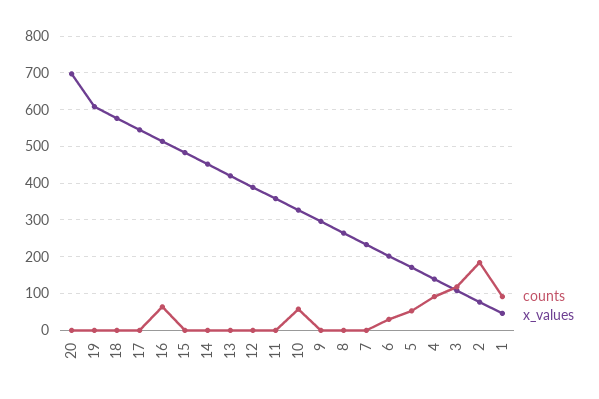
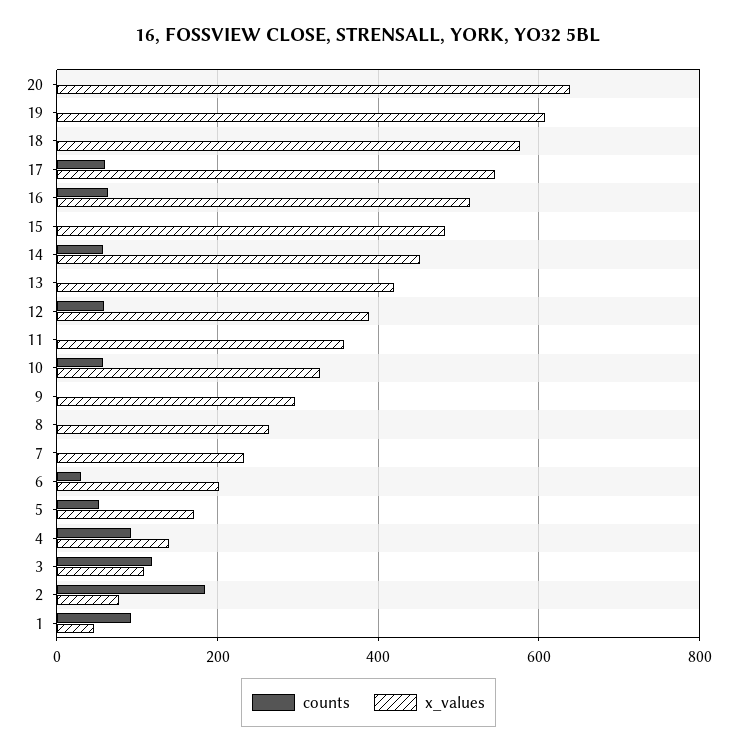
x_values, 20: 700 -> 640
counts, 17: 0 -> 60
counts, 14: 0 -> 60
counts, 12: 0 -> 60

